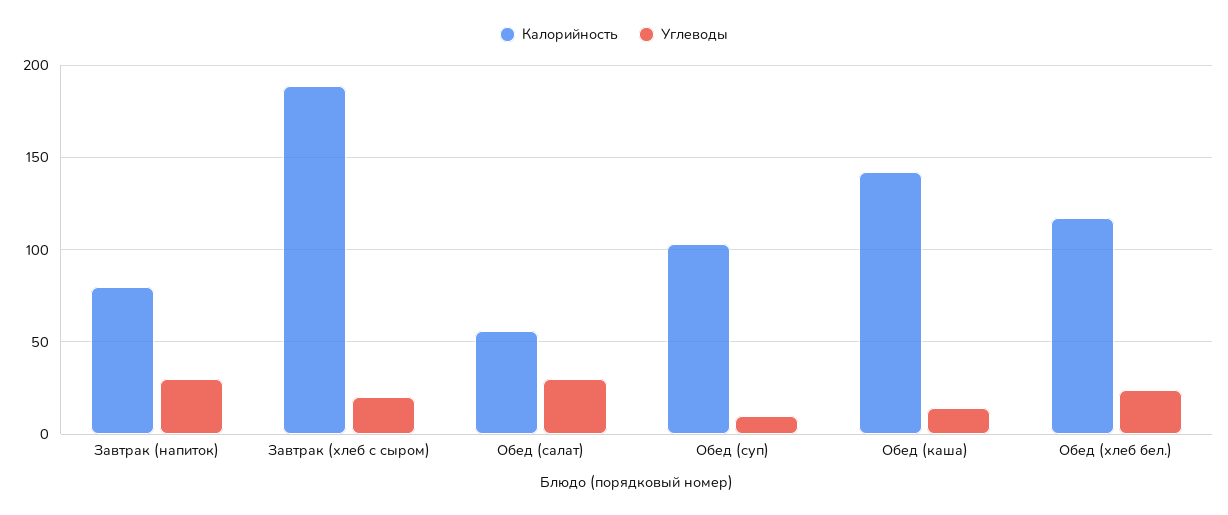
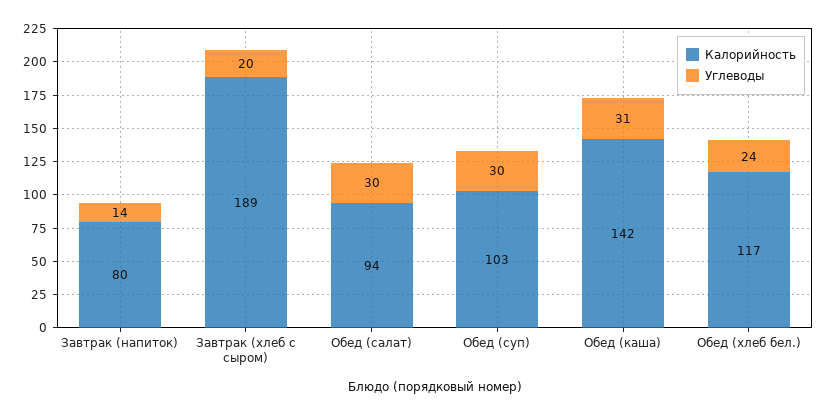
Углеводы, Завтрак (напиток): 30 -> 14
Калорийность, Обед (салат): 55 -> 94
Углеводы, Обед (суп): 10 -> 30
Углеводы, Обед (каша): 15 -> 31

